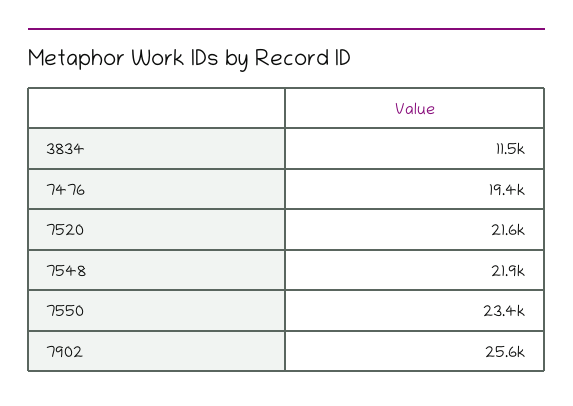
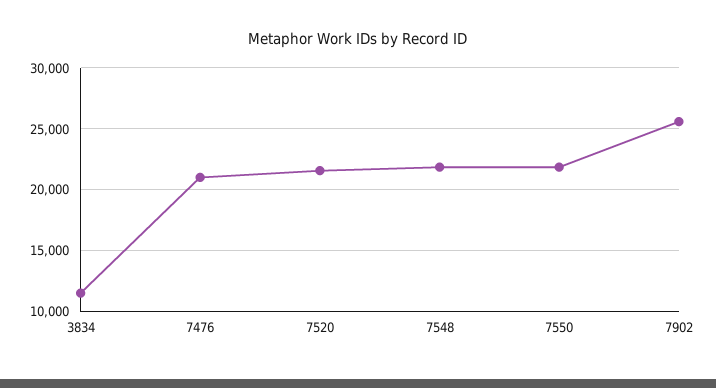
7476: 19400 -> 21000
7550: 23400 -> 22000

